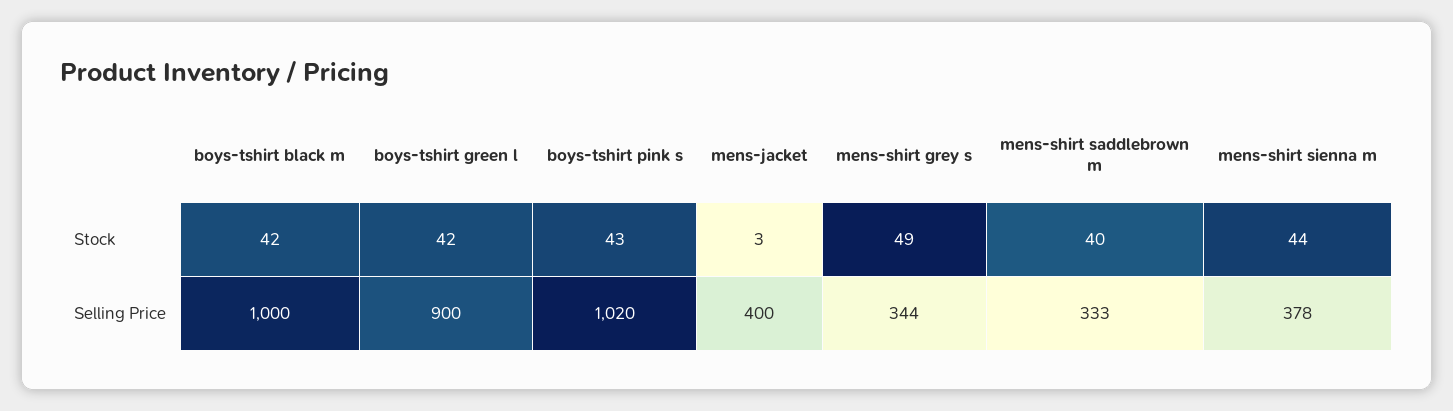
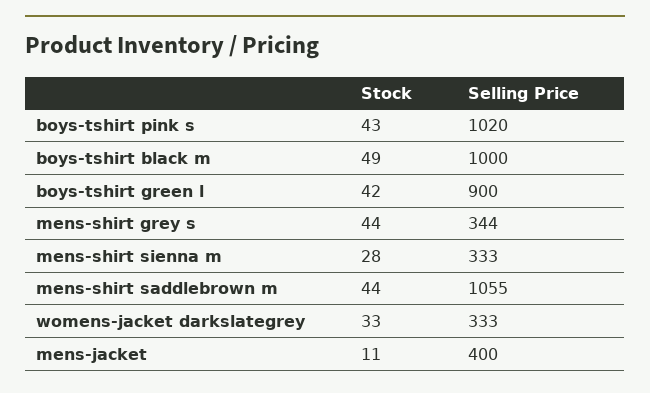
boys-tshirt black m, Stock: 42 -> 49
mens-jacket, Stock: 3 -> 11
mens-shirt grey s, Stock: 49 -> 44
mens-shirt saddlebrown m, Stock: 40 -> 44
mens-shirt sienna m, Stock: 44 -> 28
mens-shirt saddlebrown m, Selling Price: 333 -> 1055
mens-shirt sienna m, Selling Price: 378 -> 333
womens-jacket darkslategrey, Stock: none -> 33
womens-jacket darkslategrey, Selling Price: none -> 333

